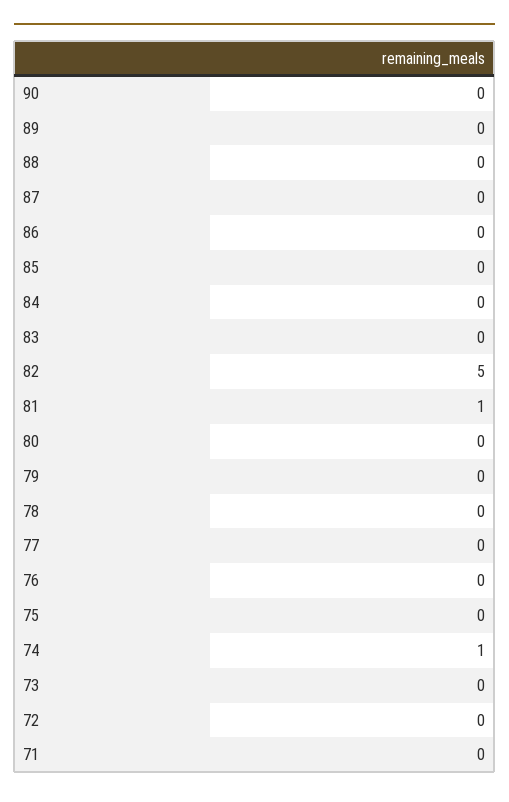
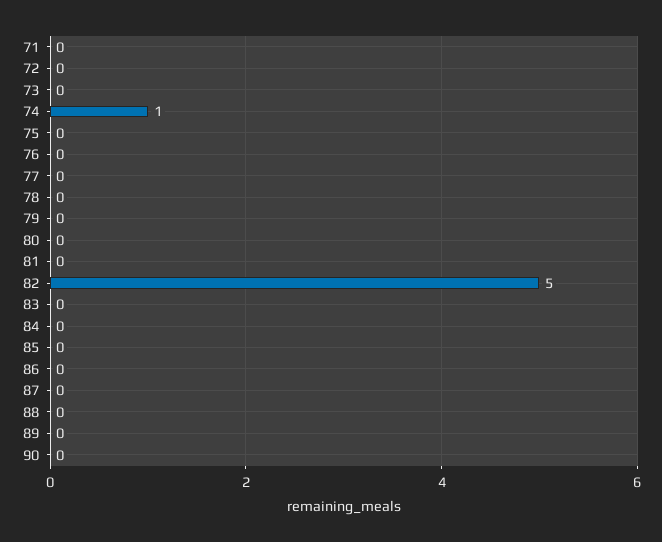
81: 1 -> 0

